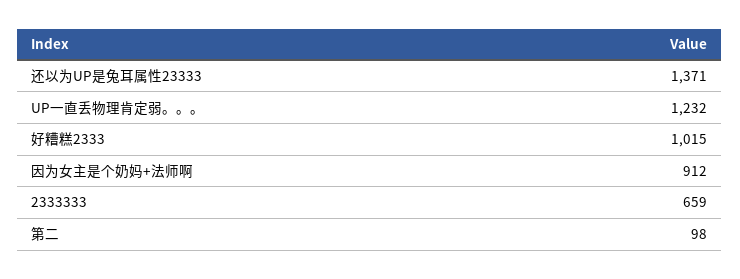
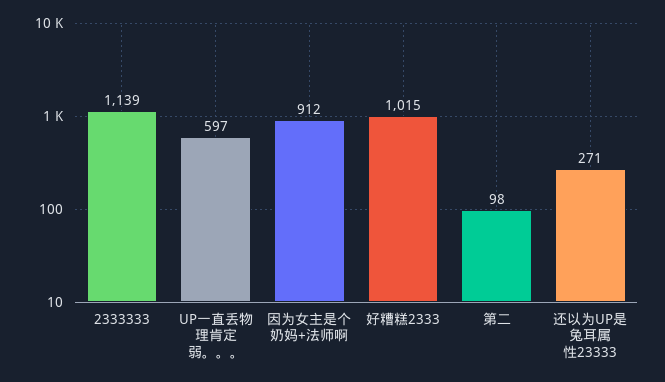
还以为UP是兔耳属性23333: 1371 -> 271
UP一直丢物理肯定弱。。。: 1232 -> 597
2333333: 659 -> 1139

